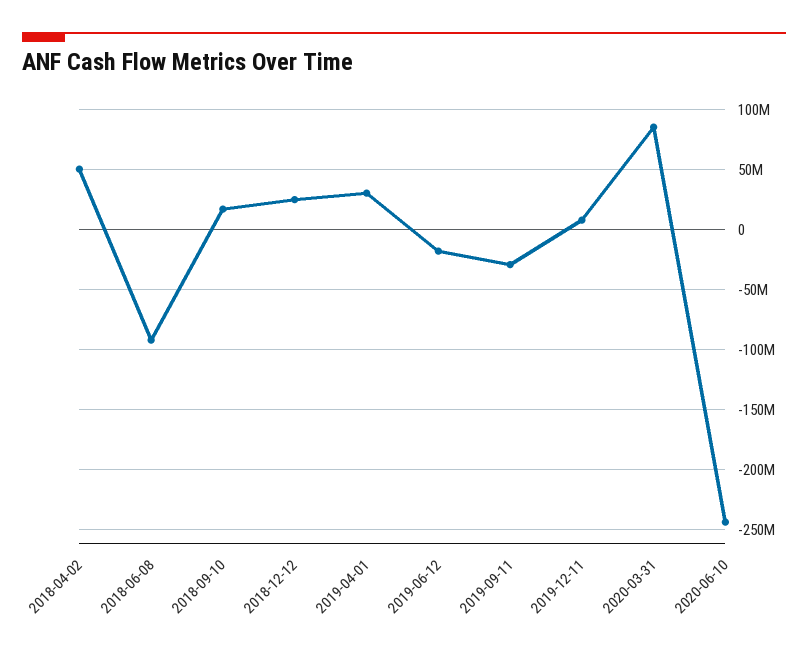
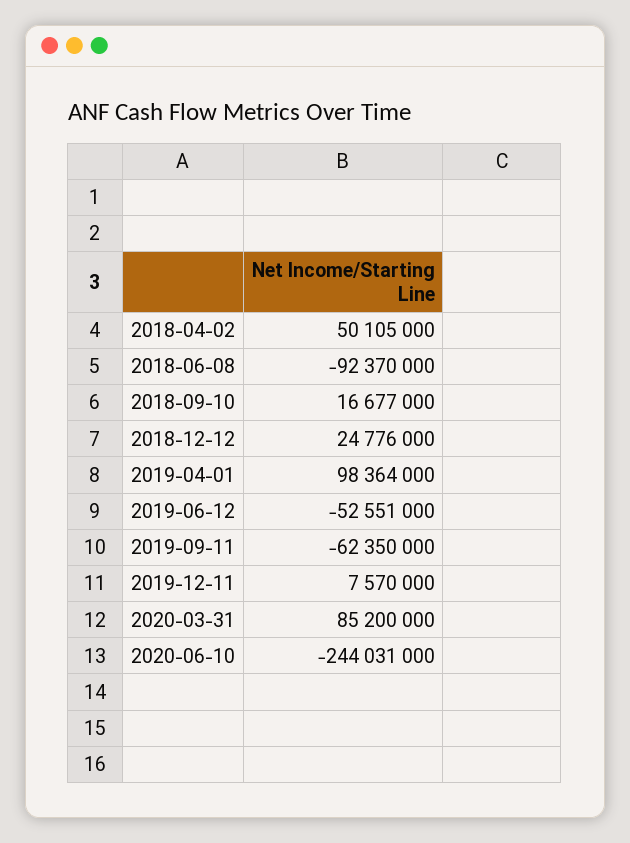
2019-04-01: 30000000 -> 98364000
2019-06-12: -20000000 -> -52551000
2019-09-11: -30000000 -> -62350000

